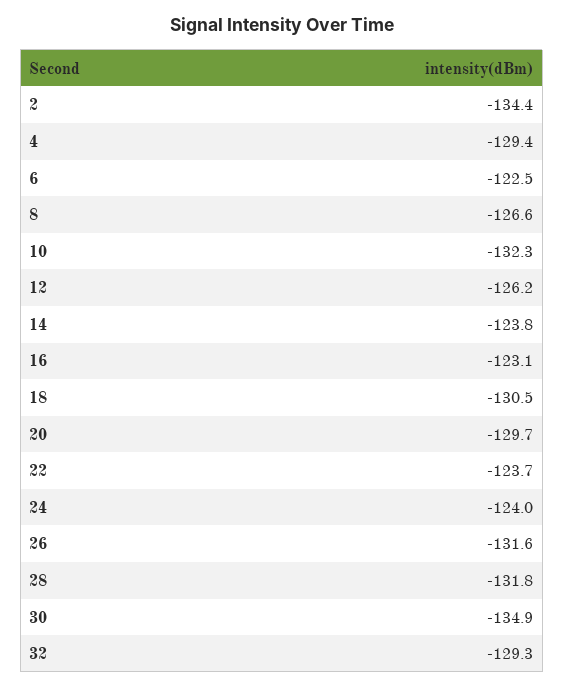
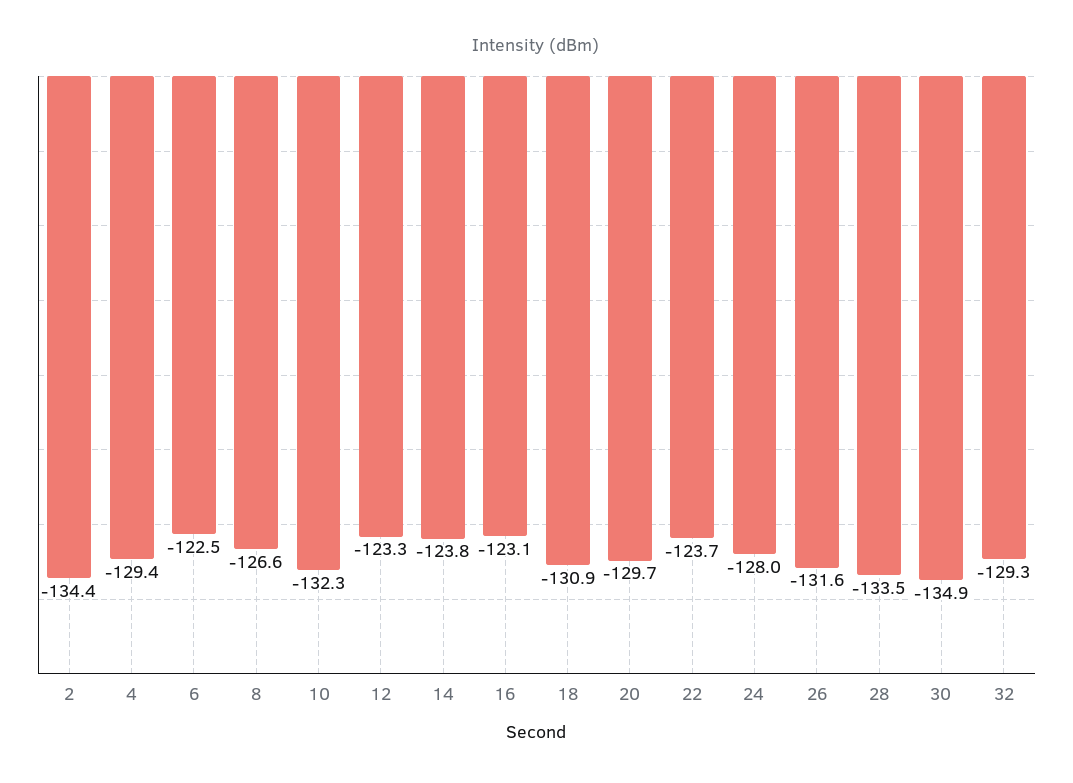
12: -126.2 -> -123.3
18: -130.5 -> -130.9
24: -124 -> -128
28: -131.8 -> -133.5

